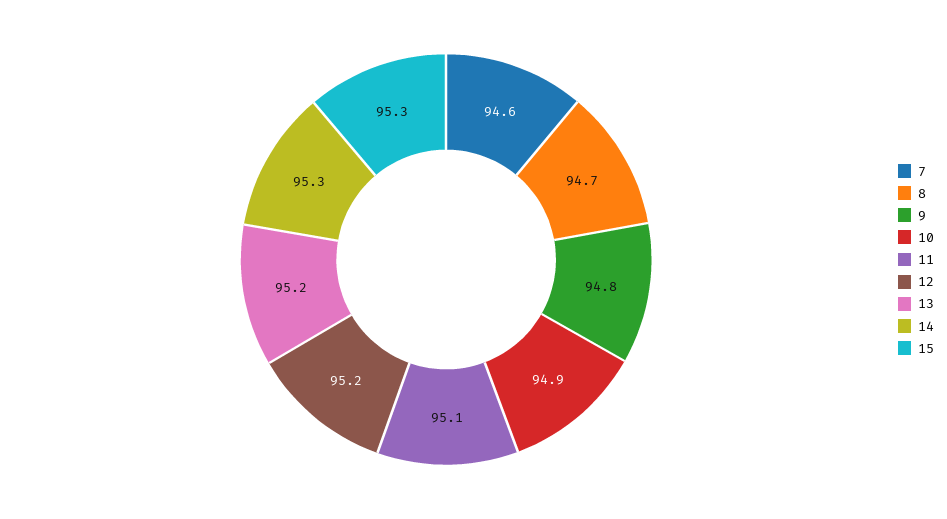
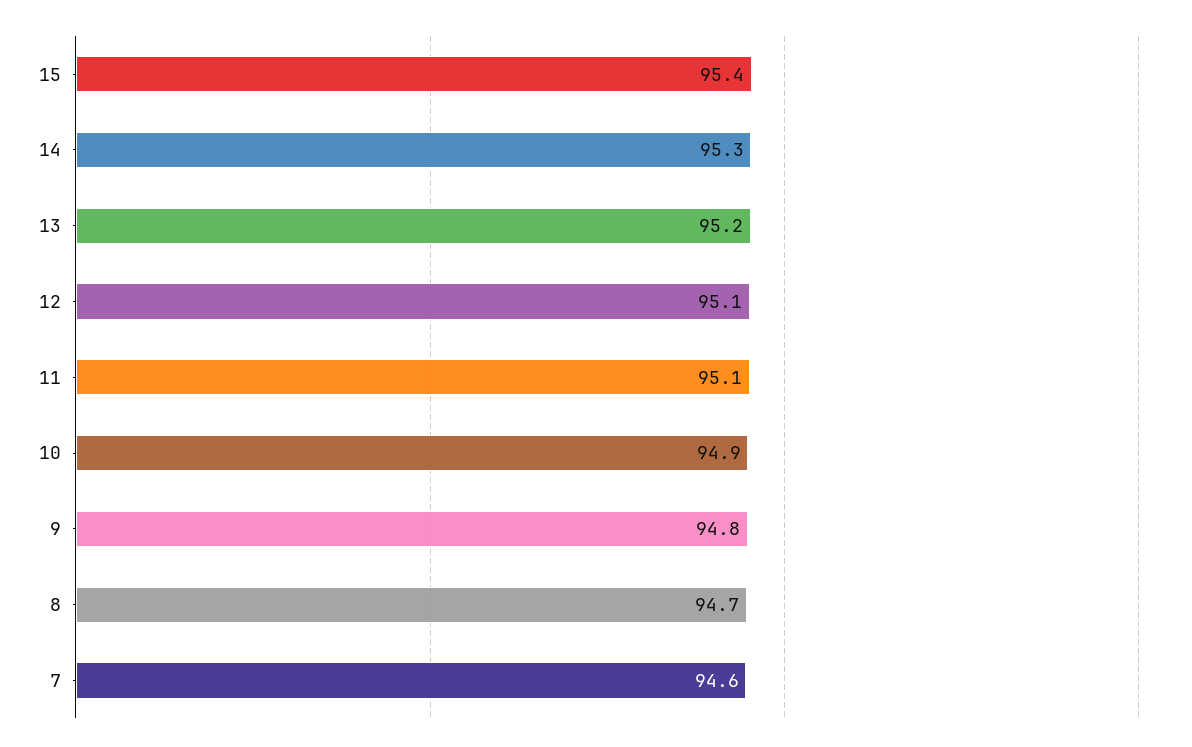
12: 95.2 -> 95.1
15: 95.3 -> 95.4

